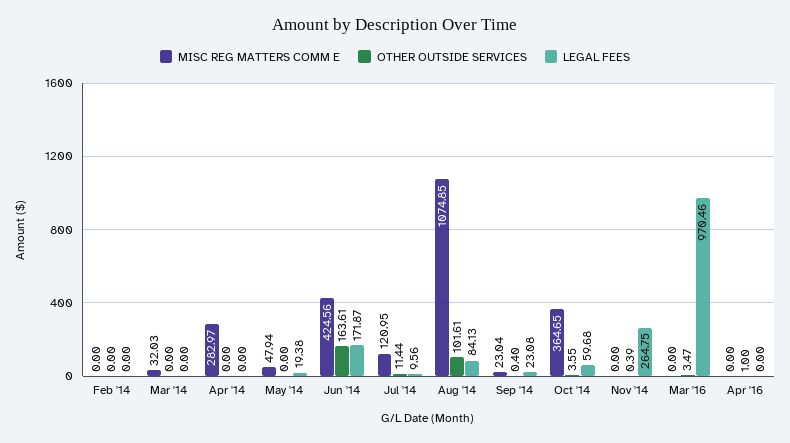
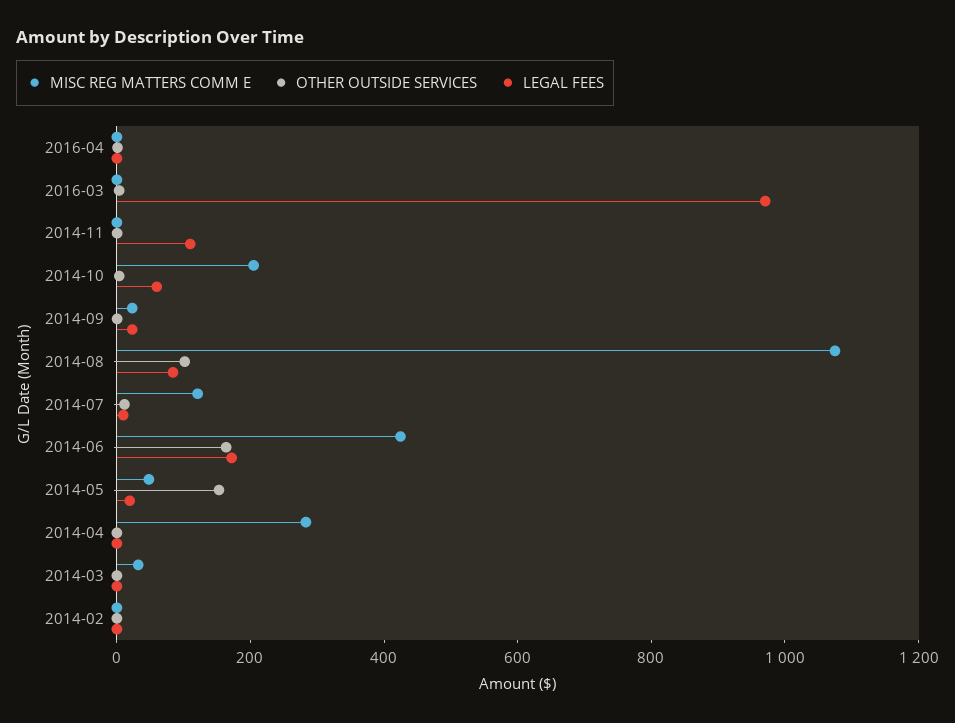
OTHER OUTSIDE SERVICES, May '14: 0 -> 150
MISC REG MATTERS COMM E, Oct '14: 364.65 -> 200
LEGAL FEES, Nov '14: 264.75 -> 100

